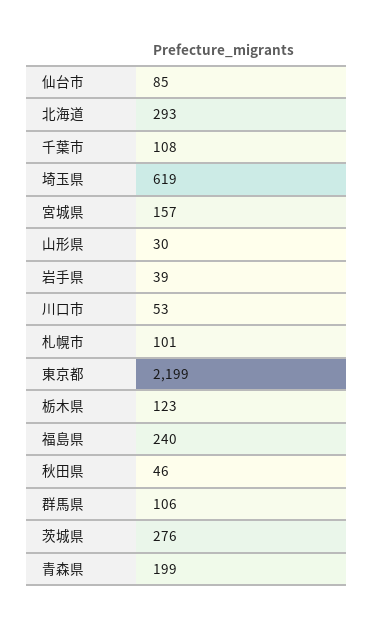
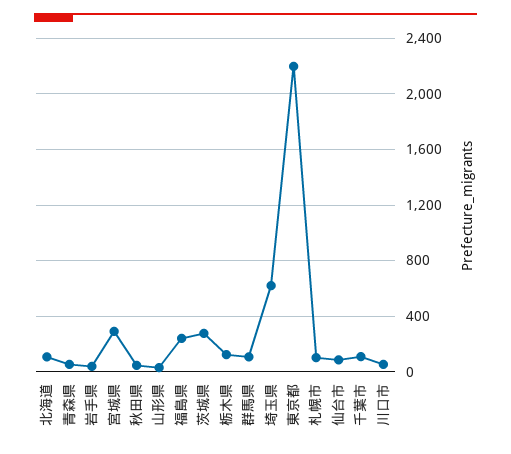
北海道: 293 -> 100
宮城県: 157 -> 300
青森県: 199 -> 50

